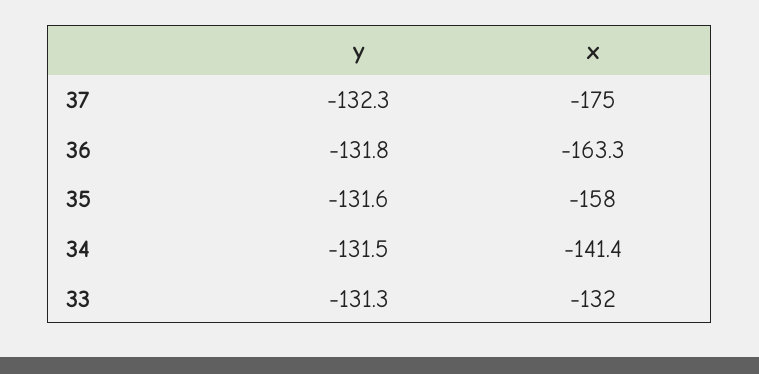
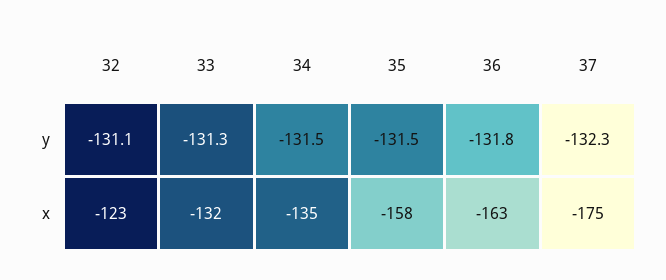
y, 35: -131.6 -> -131.5
x, 34: -141.4 -> -135
y, 32: none -> -131.1
x, 32: none -> -123

